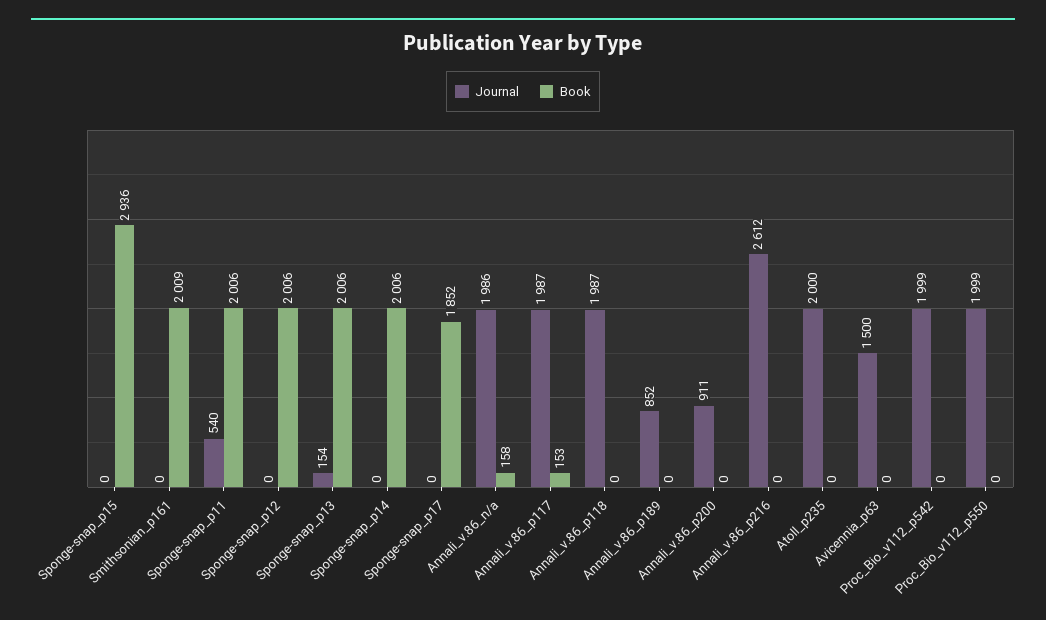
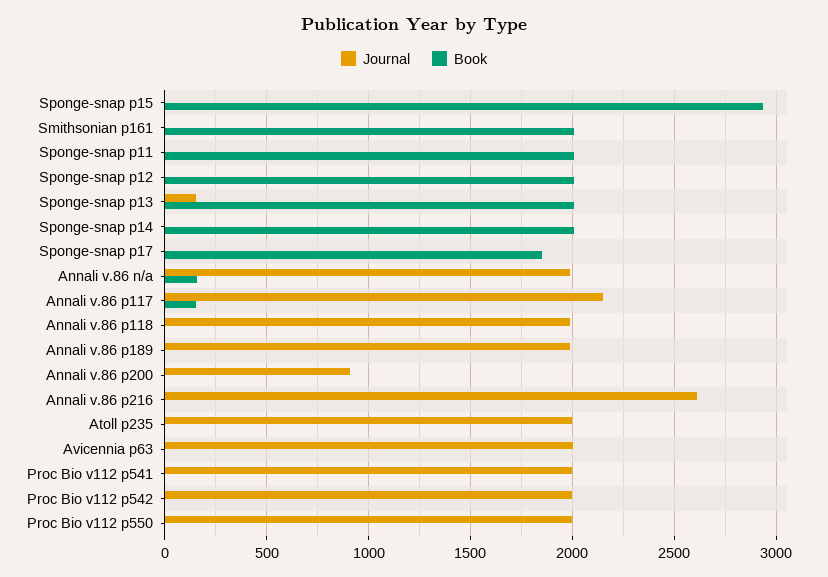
Journal, Sponge-snap_p11: 540 -> 0
Journal, Annali_v.86_p117: 1987 -> 2150
Journal, Annali_v.86_p189: 852 -> 2000
Journal, Avicennia_p63: 1500 -> 2000
Journal, Proc Bio v112 p541: none -> 2000
Book, Proc Bio v112 p541: none -> 0

